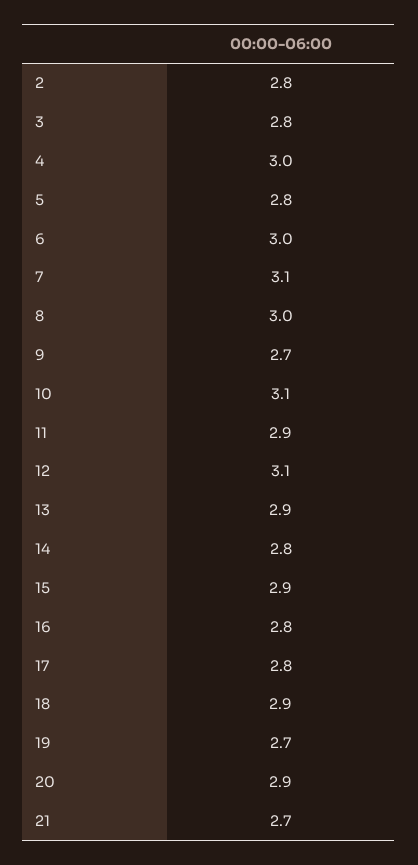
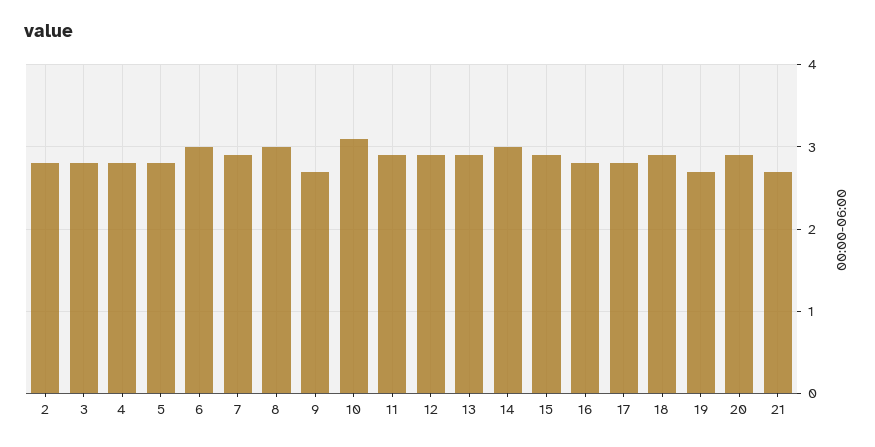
4: 3 -> 2.8
7: 3.1 -> 2.9
12: 3.1 -> 2.9
14: 2.8 -> 3

